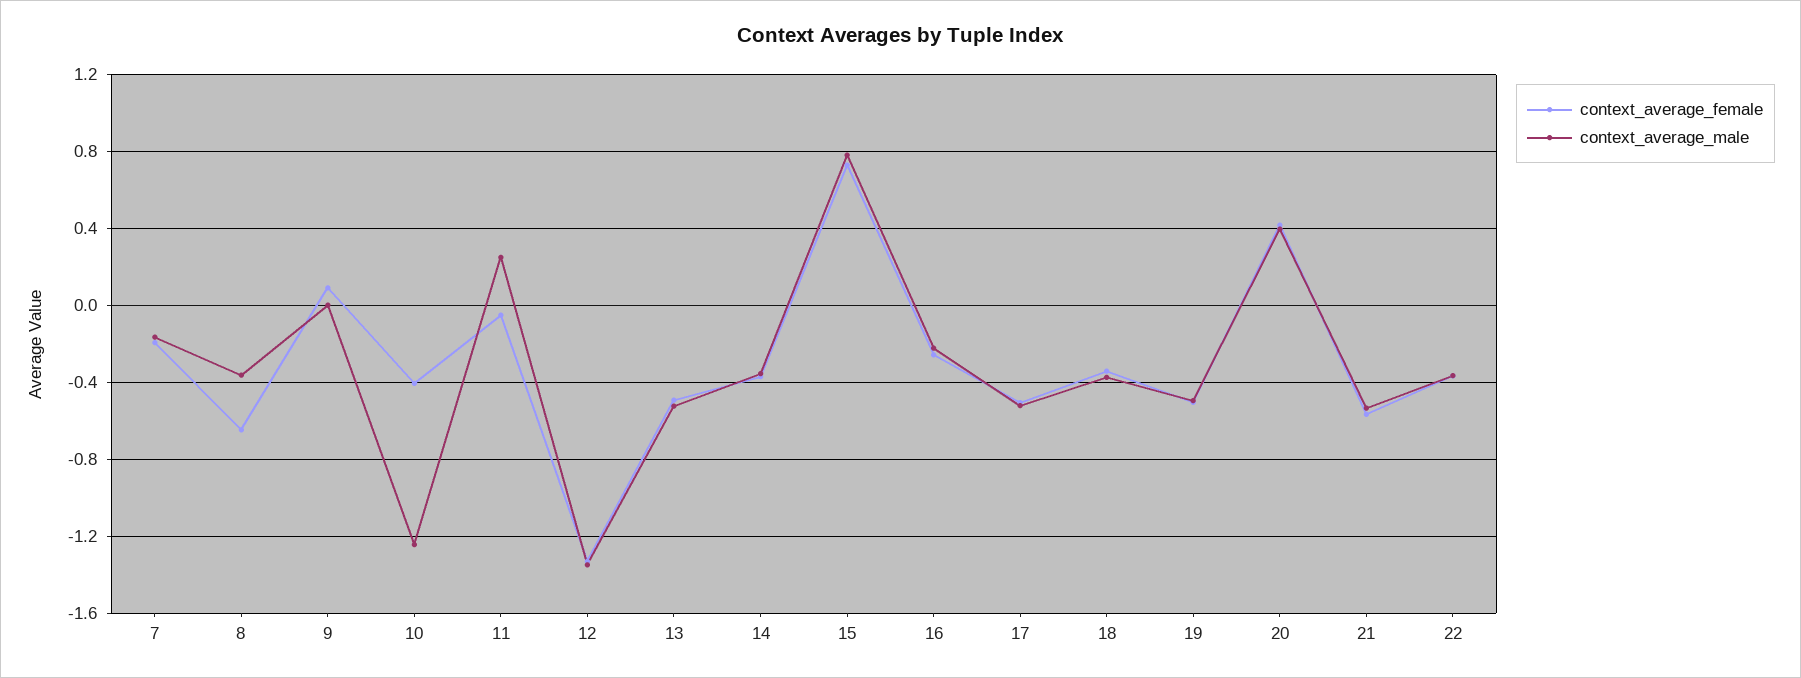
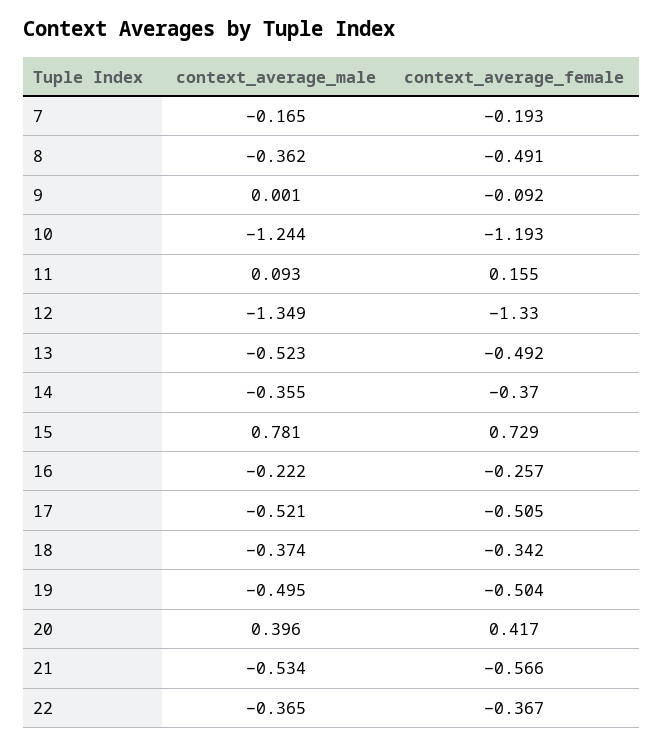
context_average_female, 8: -0.65 -> -0.491
context_average_female, 9: 0.1 -> -0.092
context_average_female, 10: -0.4 -> -1.193
context_average_female, 11: -0.05 -> 0.155
context_average_male, 11: 0.25 -> 0.093

